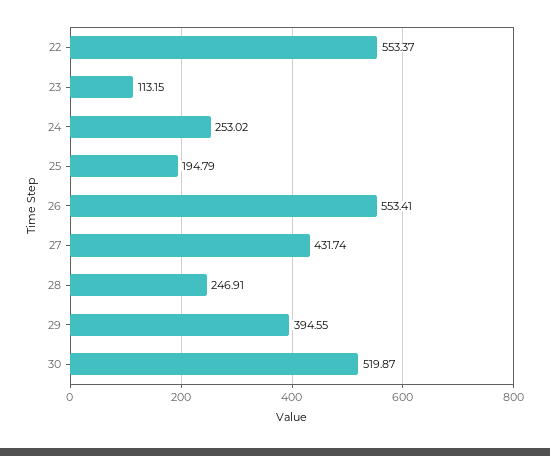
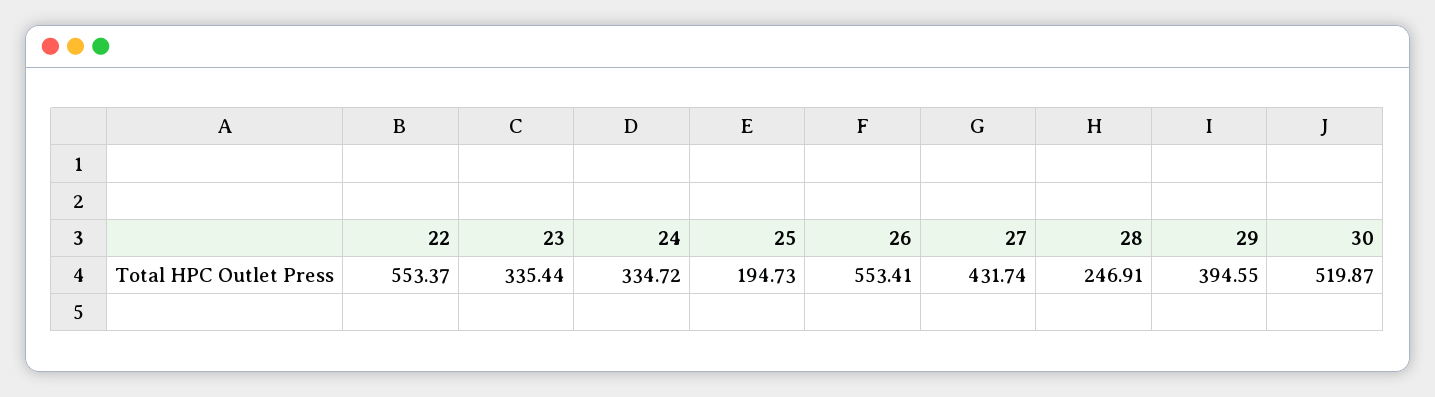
23: 113.15 -> 335.44
24: 253.02 -> 334.72
25: 194.79 -> 194.73

